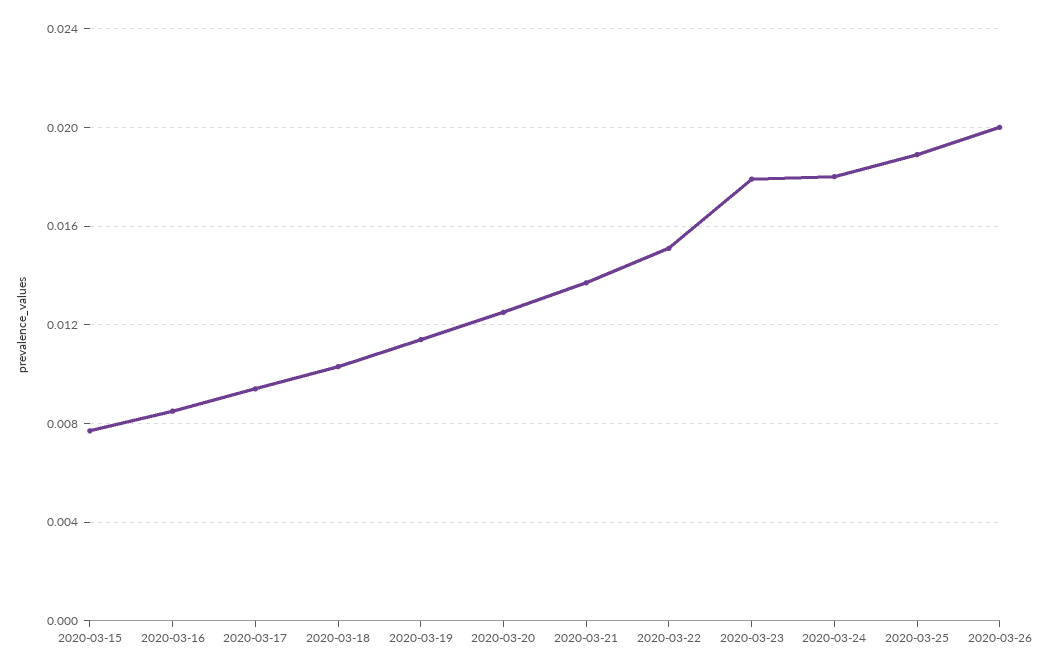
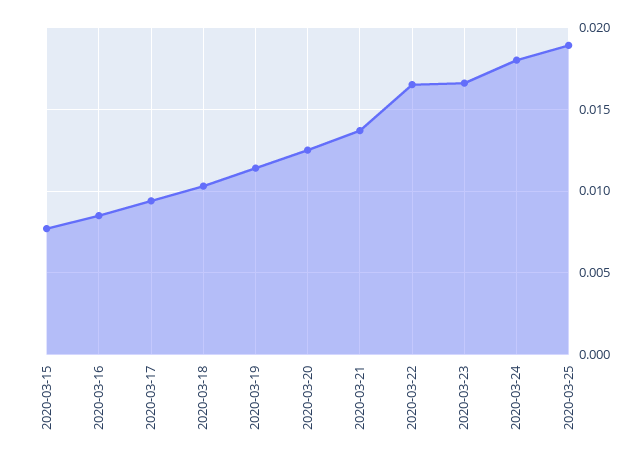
2020-03-22: 0.015 -> 0.0165
2020-03-23: 0.018 -> 0.0165
2020-03-26: 0.02 -> none

